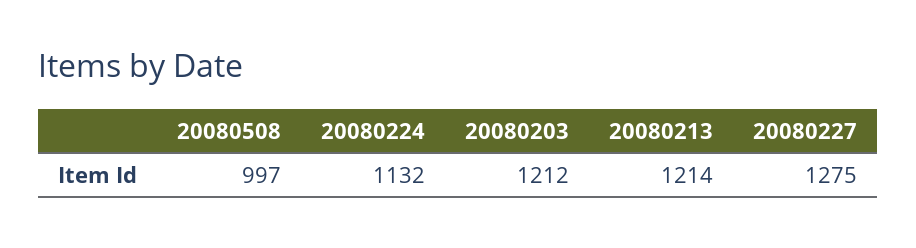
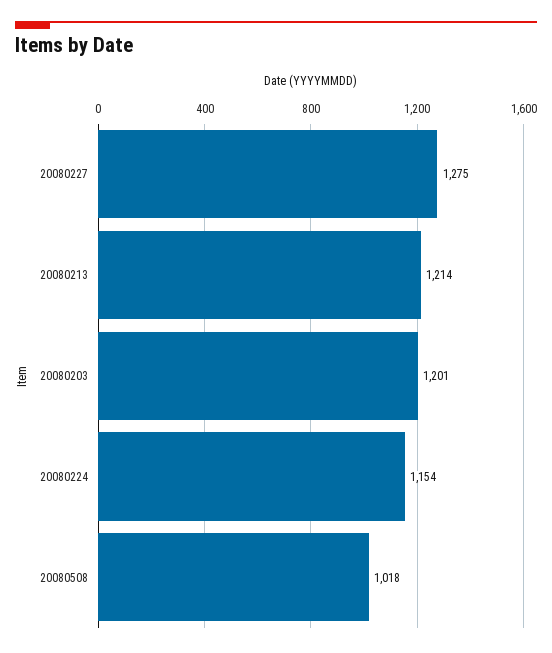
20080508: 997 -> 1018
20080224: 1132 -> 1154
20080203: 1212 -> 1201

